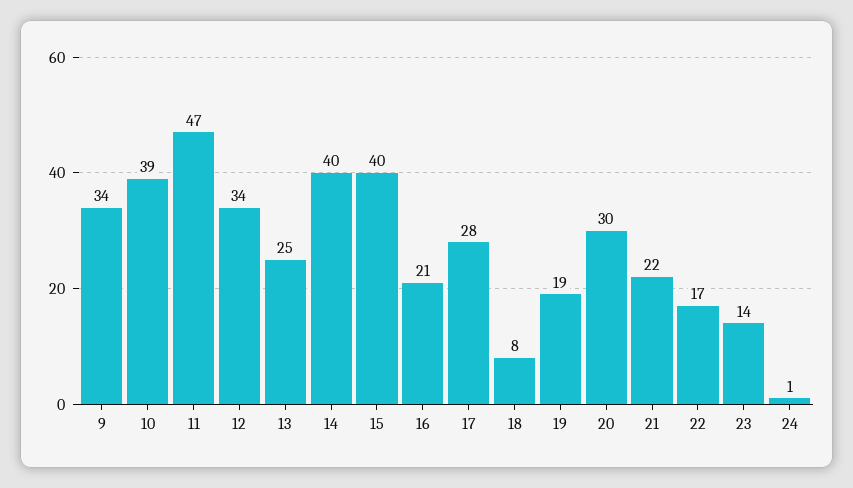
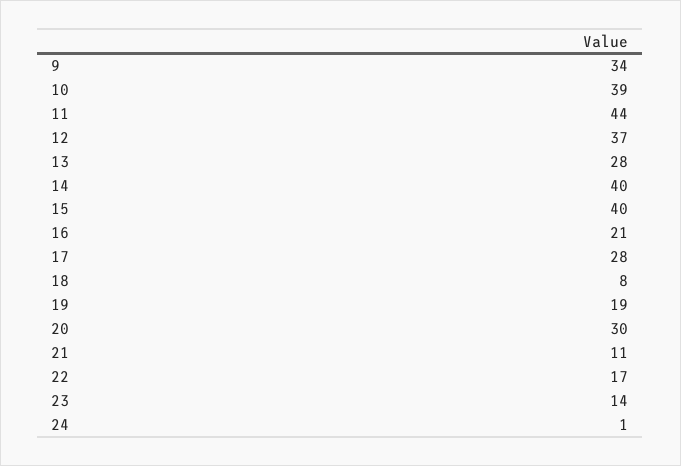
11: 47 -> 44
12: 34 -> 37
13: 25 -> 28
21: 22 -> 11

